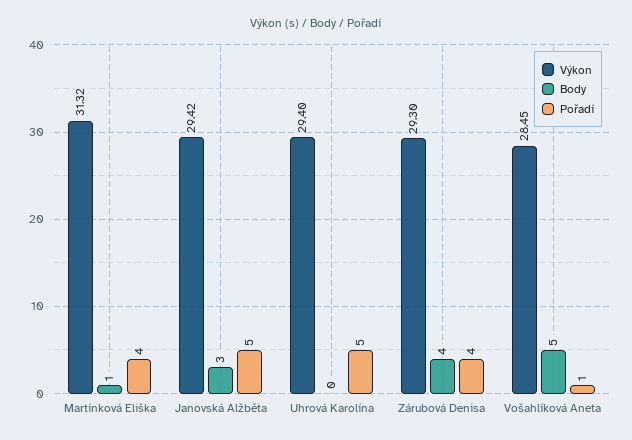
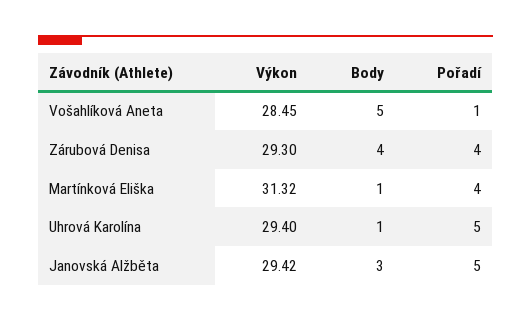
Body, Uhrová Karolína: 0 -> 1

